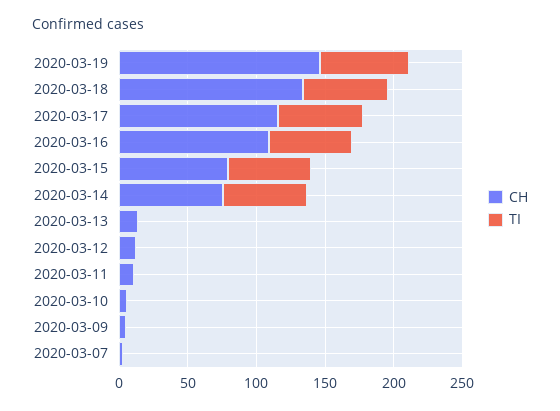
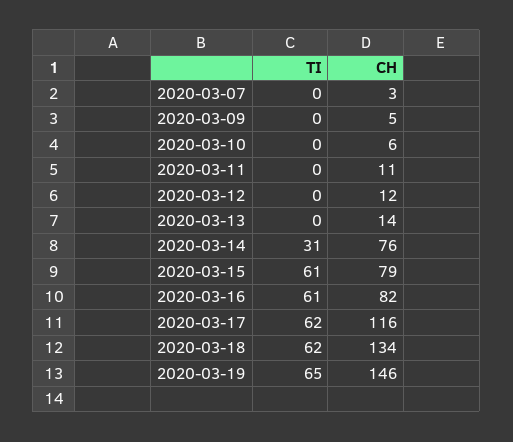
CH, 2020-03-16: 110 -> 82
TI, 2020-03-14: 60 -> 31

